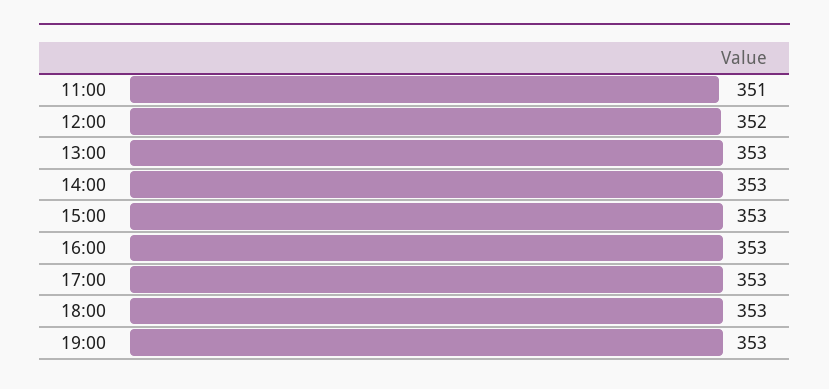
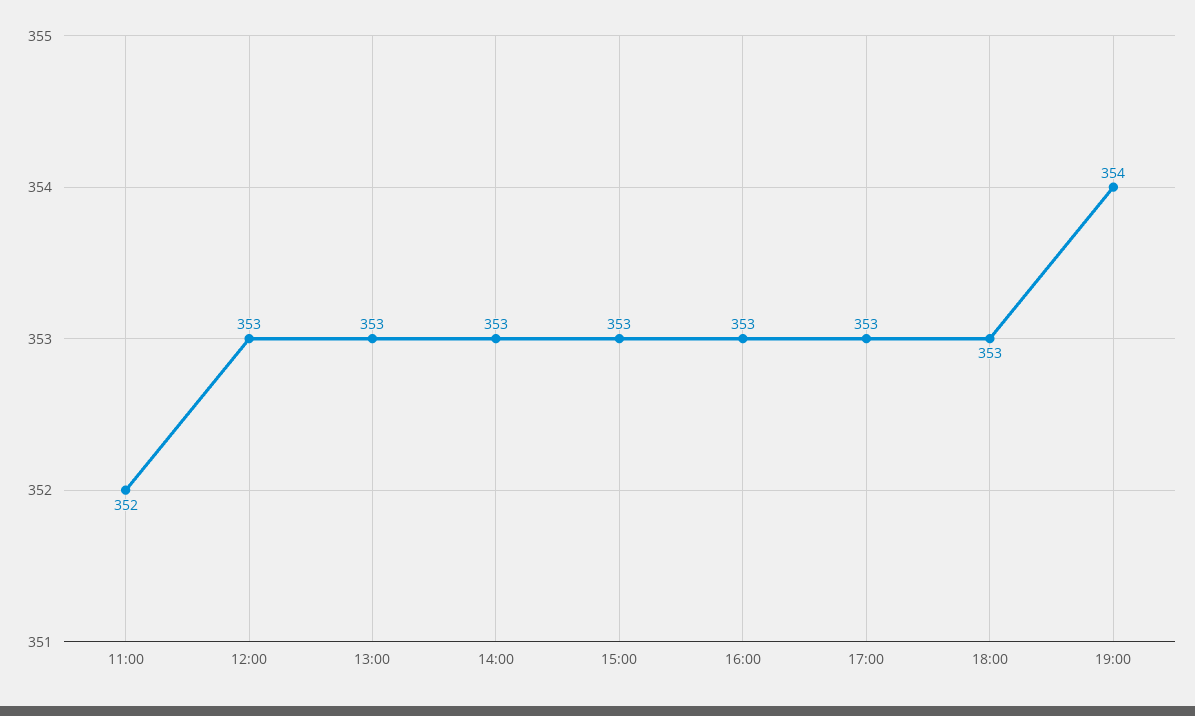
11:00: 351 -> 352
12:00: 352 -> 353
19:00: 353 -> 354

